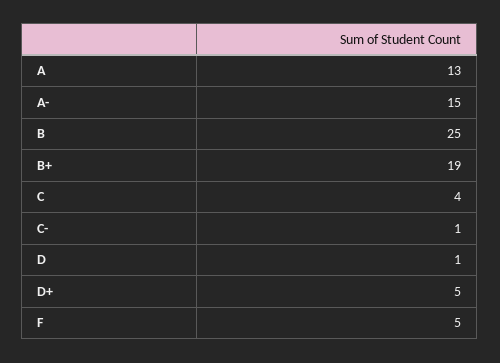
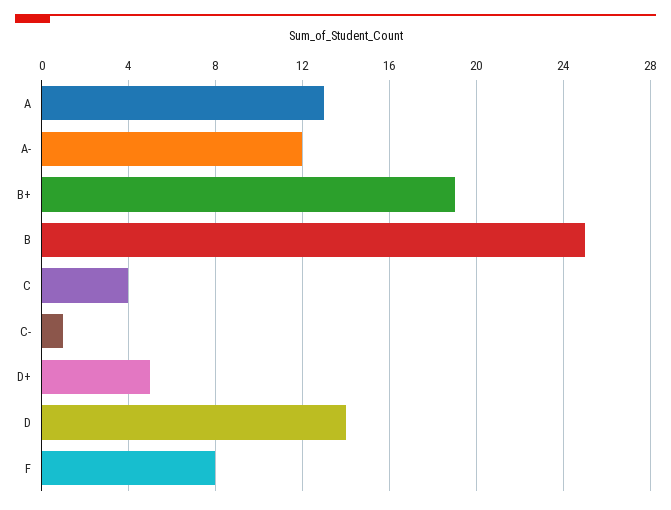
A-: 15 -> 12
D: 1 -> 14
F: 5 -> 8

